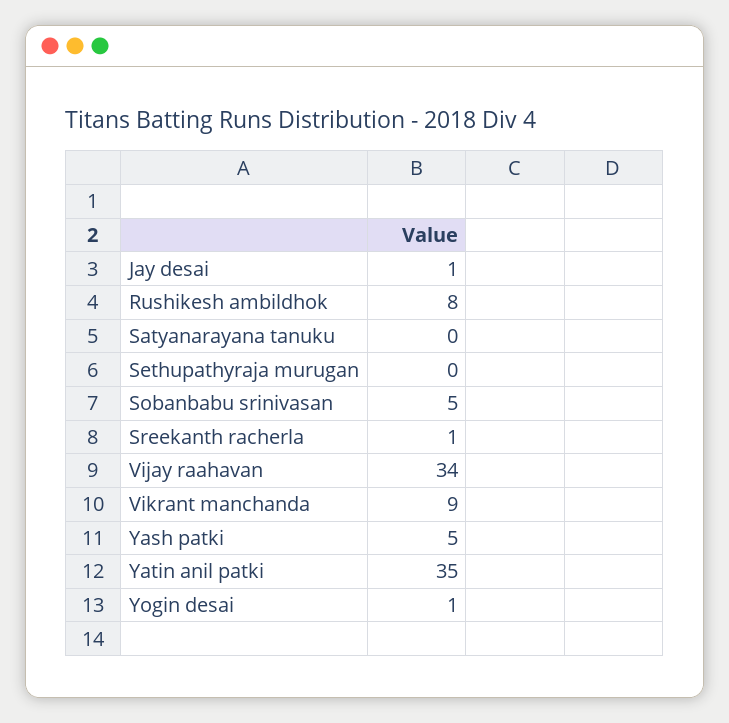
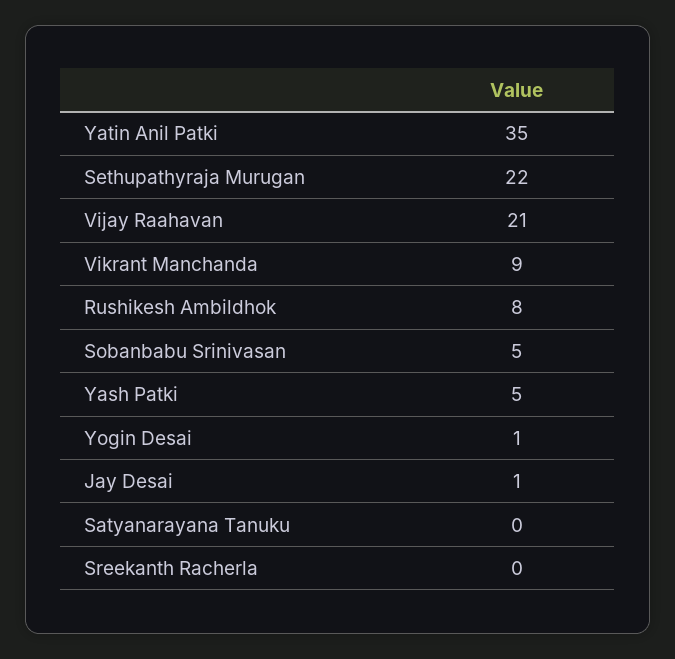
Sethupathyraja murugan: 0 -> 22
Sreekanth racherla: 1 -> 0
Vijay raahavan: 34 -> 21

